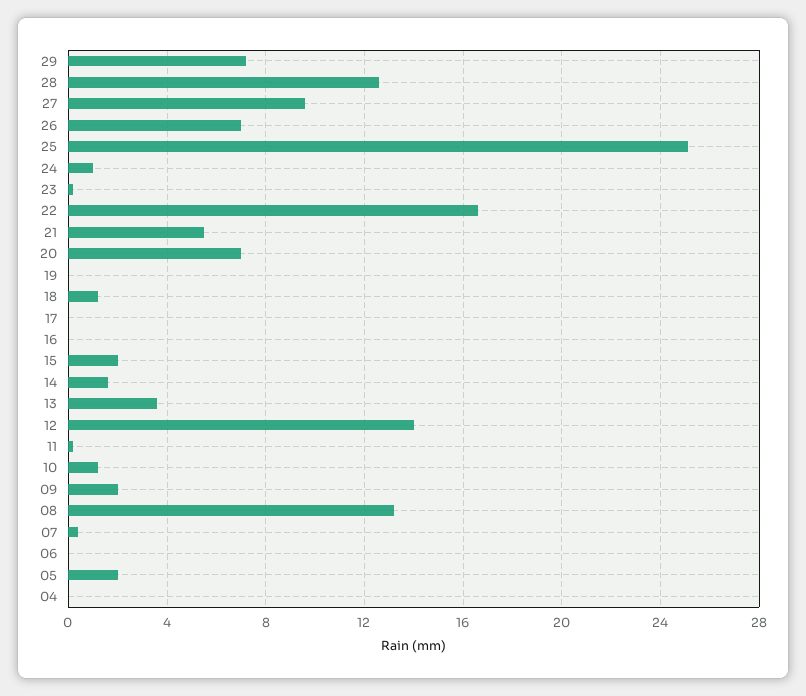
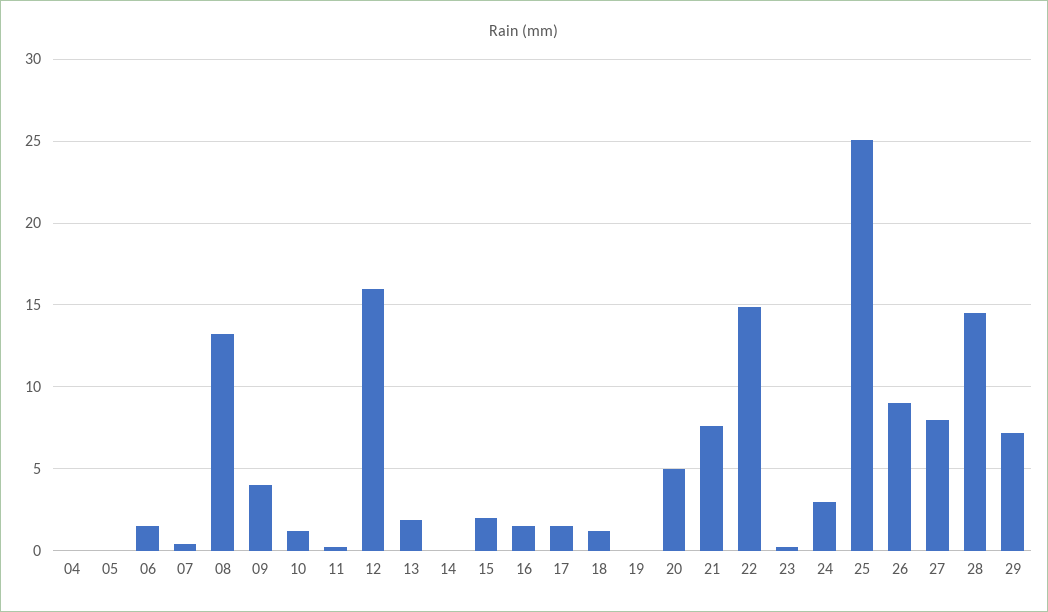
28: 12.5 -> 14.5
27: 9.5 -> 8
26: 7 -> 9
24: 1 -> 3
22: 16.5 -> 15
21: 5.5 -> 7.5
20: 7 -> 5
17: 0 -> 1.5
16: 0 -> 1.5
14: 1.5 -> 0
13: 3.5 -> 2
12: 14 -> 16
09: 2 -> 4
06: 0 -> 1.5
05: 2 -> 0

